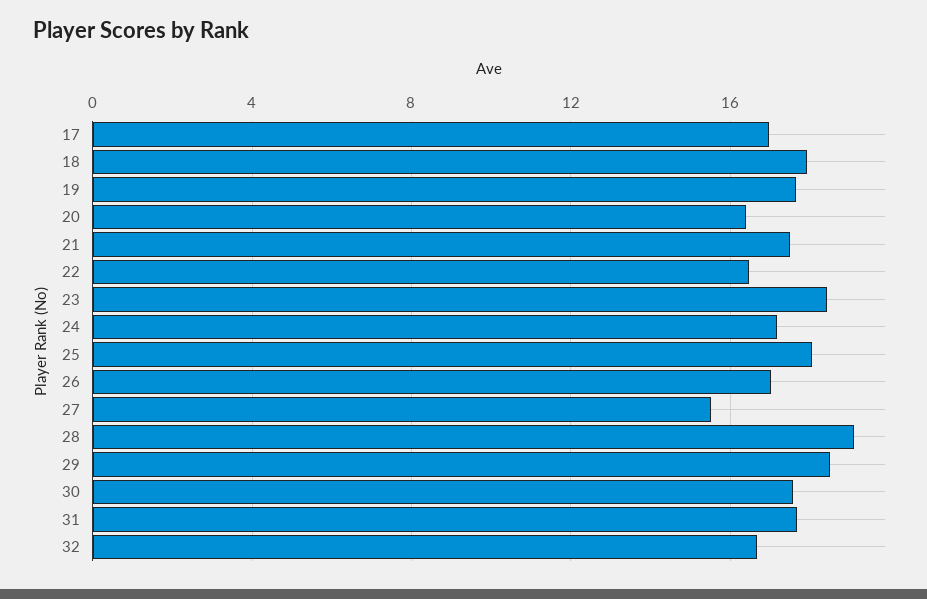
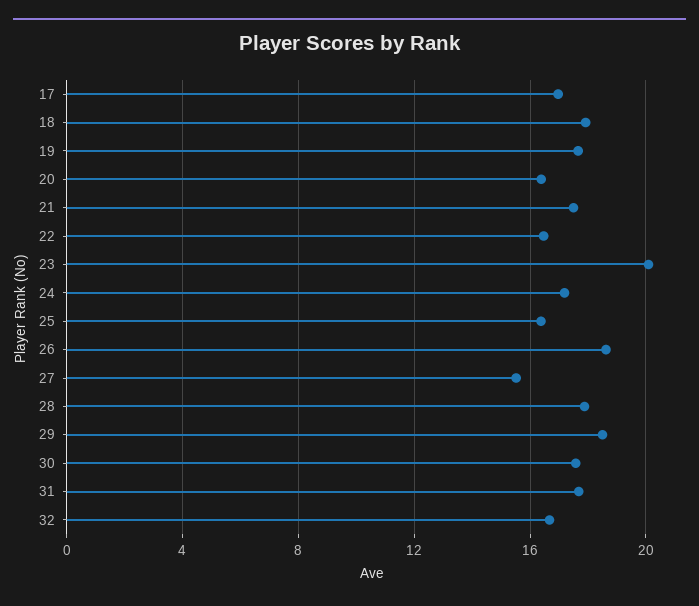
23: 18.5 -> 20
25: 18 -> 16.5
26: 17 -> 18.5
28: 19 -> 18

